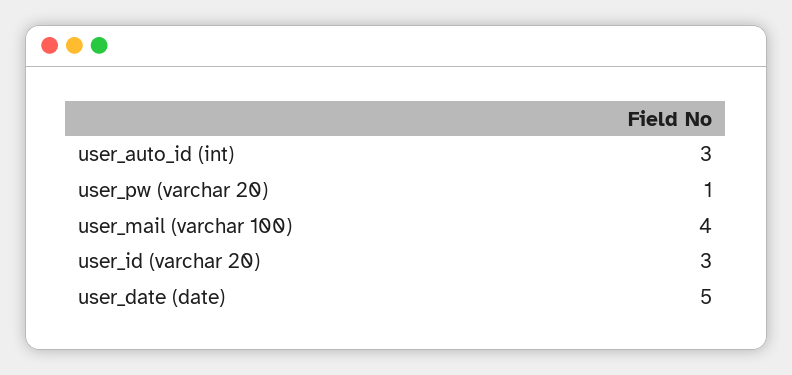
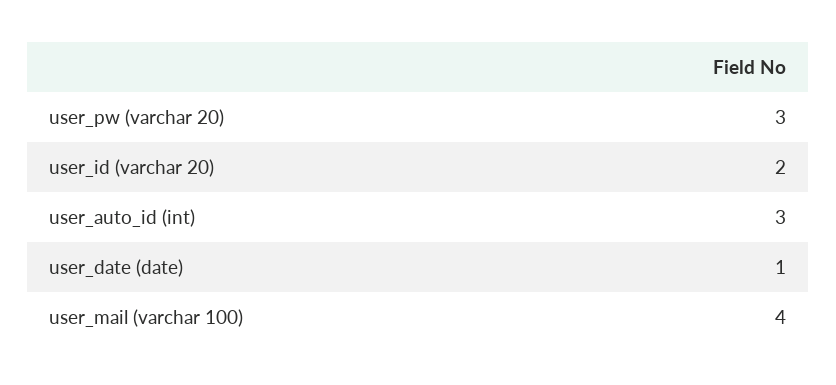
user_pw (varchar 20): 1 -> 3
user_id (varchar 20): 3 -> 2
user_date (date): 5 -> 1

